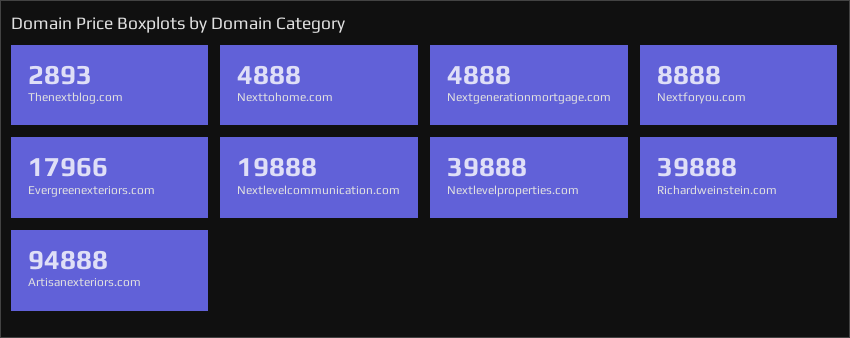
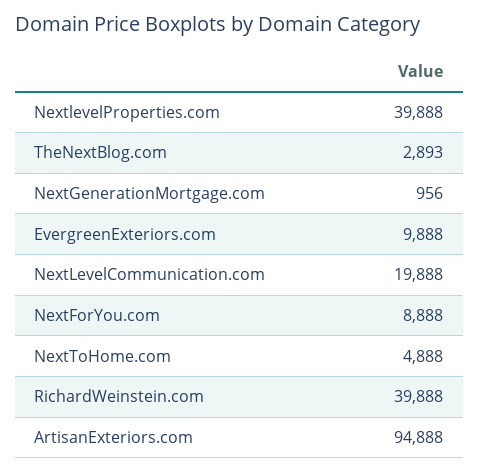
Nextgenerationmortgage.com: 4888 -> 956
Evergreenexteriors.com: 17966 -> 9888

